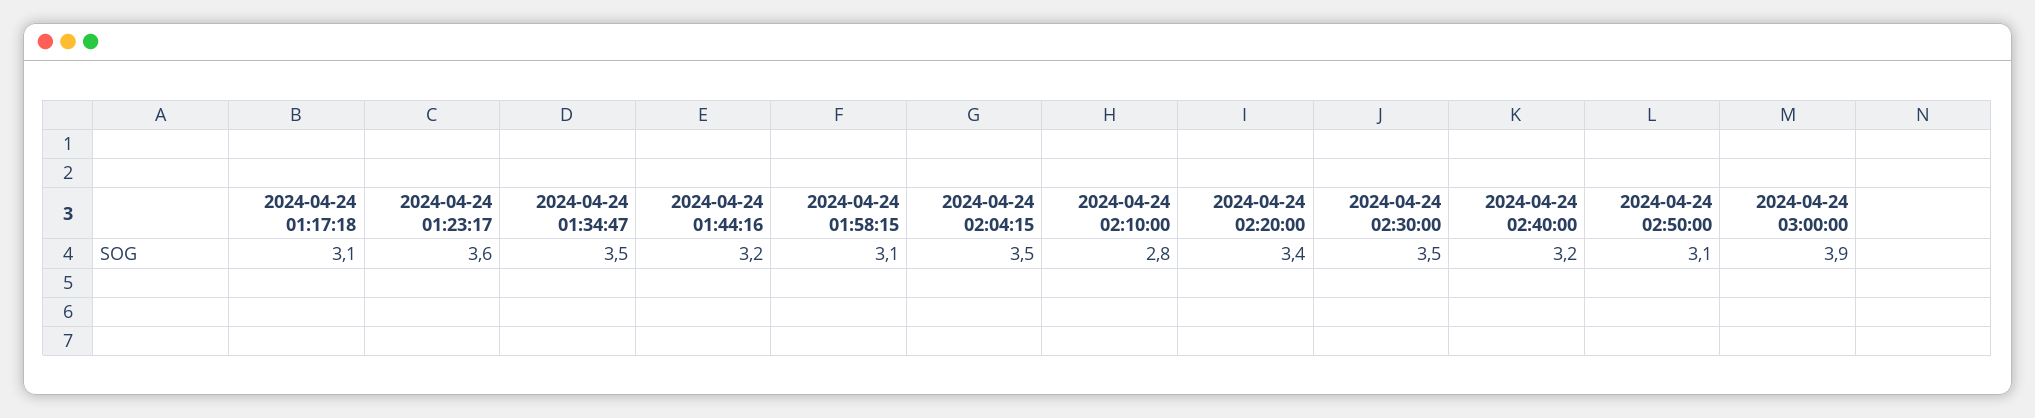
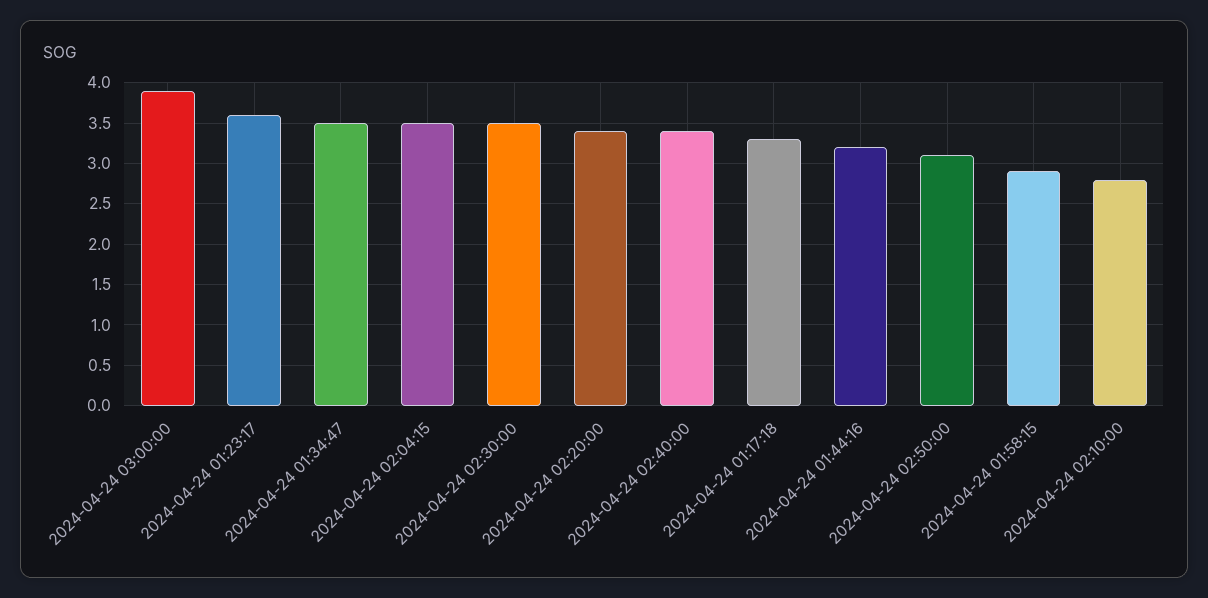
2024-04-24 01:17:18: 3.1 -> 3.3
2024-04-24 01:58:15: 3.1 -> 2.9
2024-04-24 02:40:00: 3.2 -> 3.4

